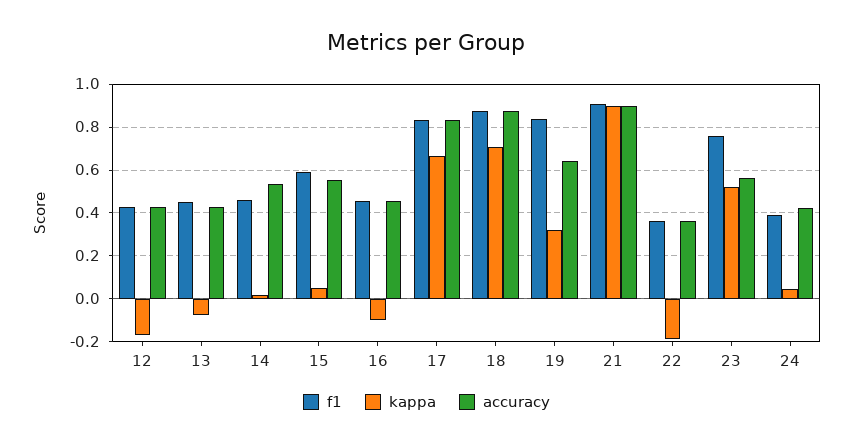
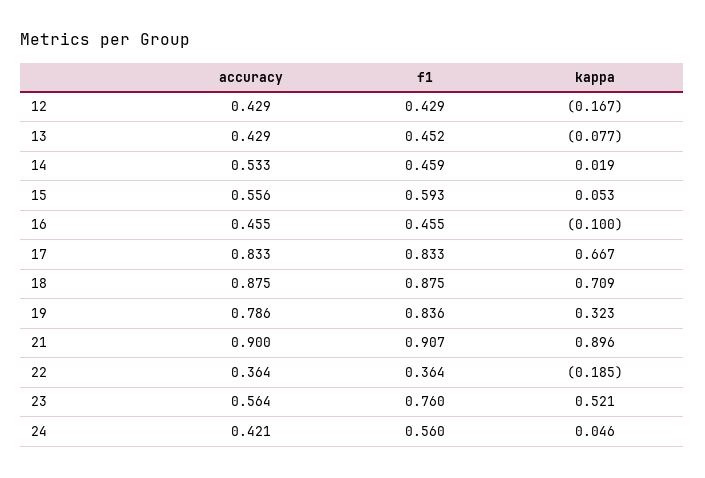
accuracy, 19: 0.65 -> 0.786
f1, 24: 0.4 -> 0.56

